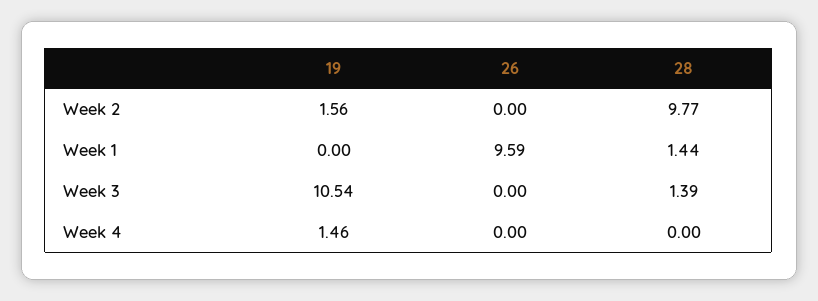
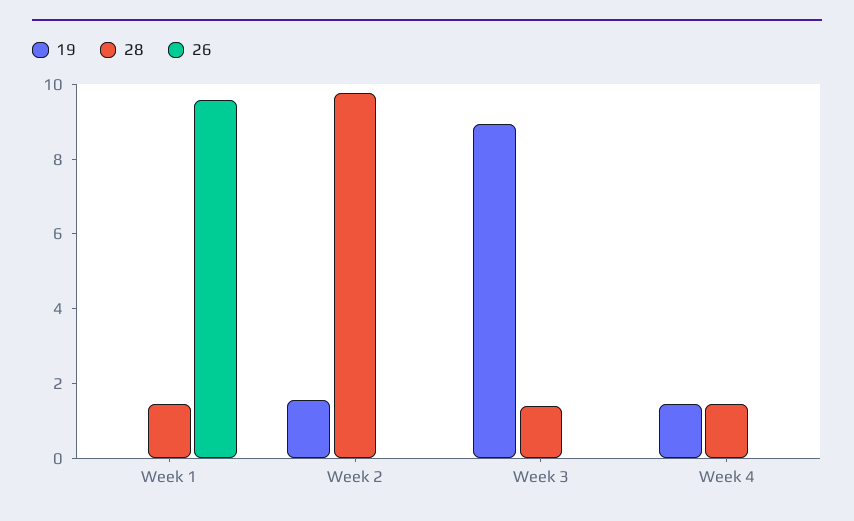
19, Week 3: 10.54 -> 9
28, Week 4: 0 -> 1.5

